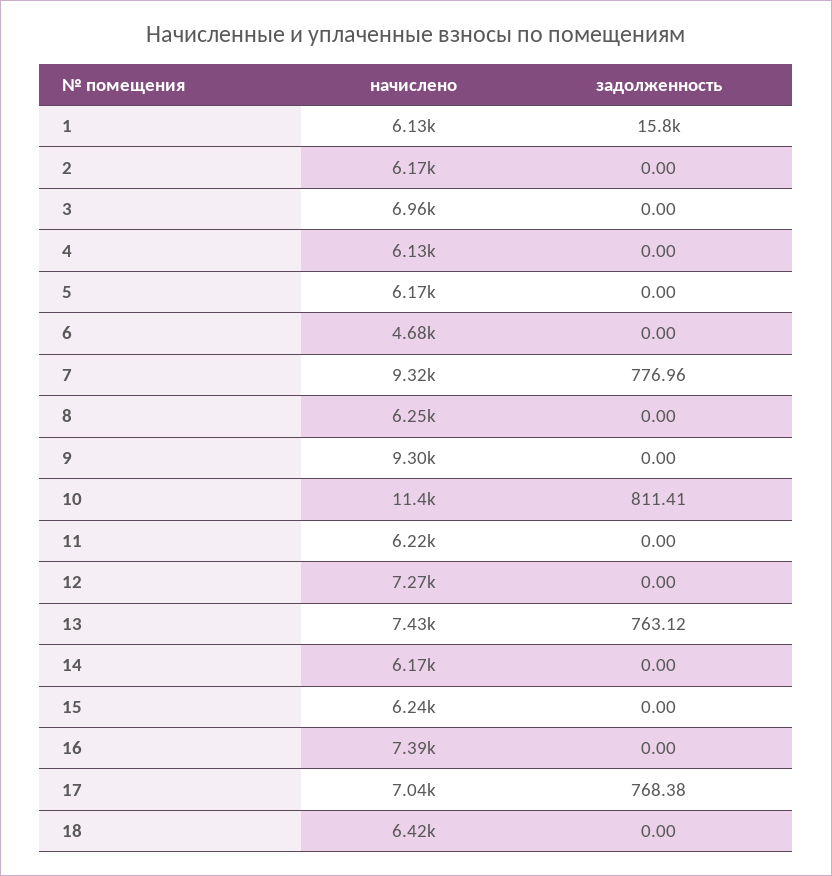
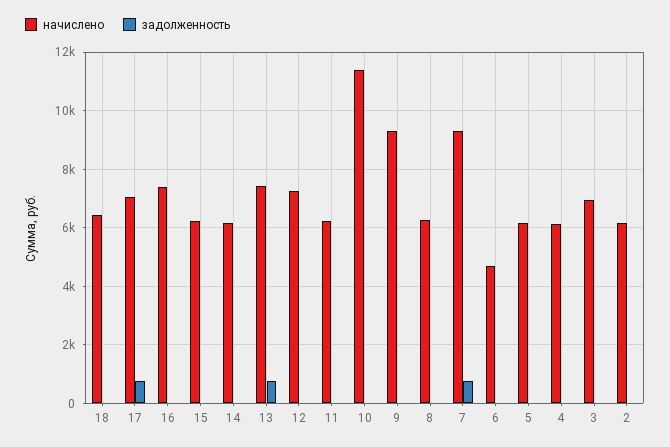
начислено, 1: 6130 -> none
задолженность, 1: 15800 -> none
задолженность, 10: 811.41 -> 0

